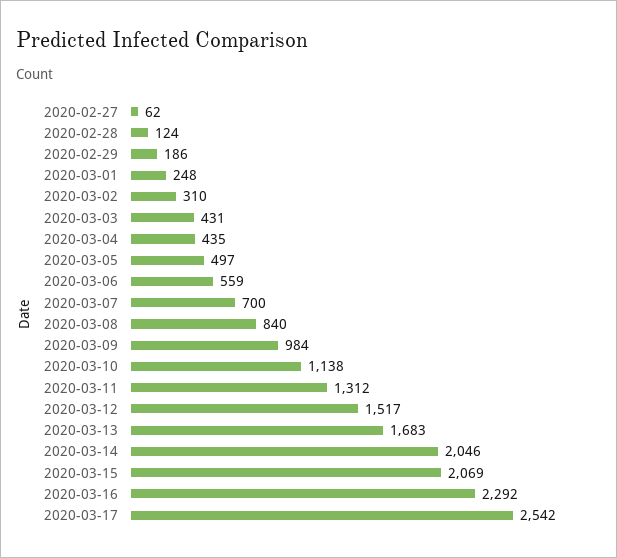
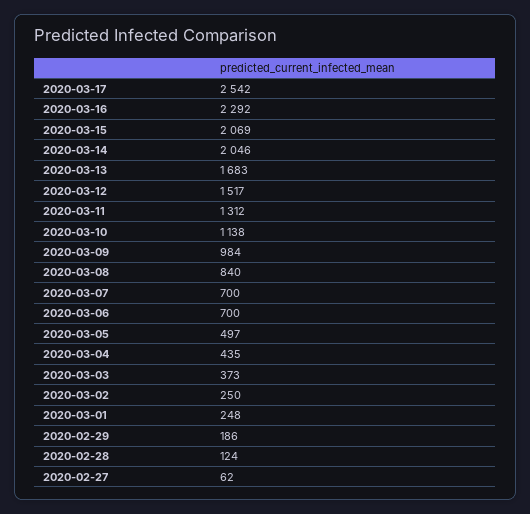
2020-03-02: 310 -> 250
2020-03-03: 431 -> 373
2020-03-06: 559 -> 700

